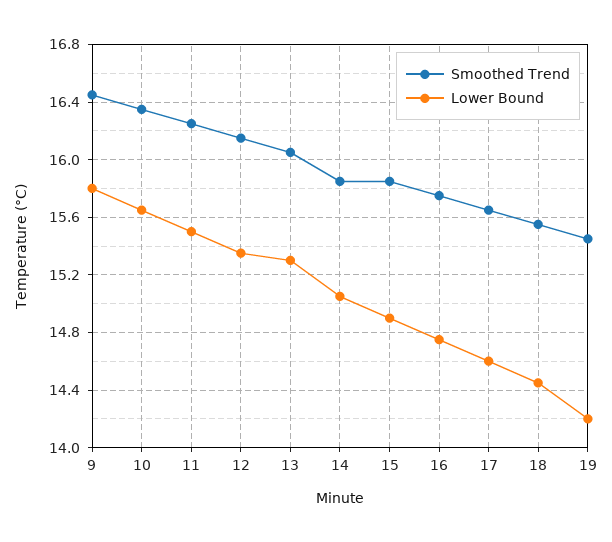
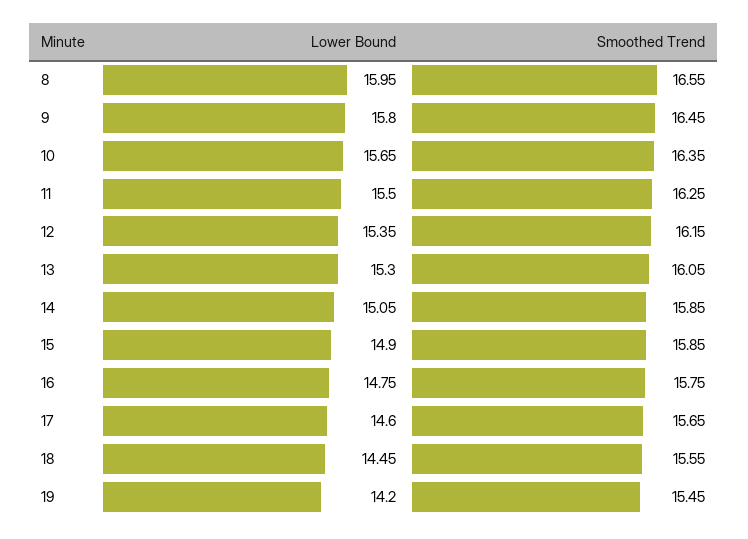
Lower Bound, 8: none -> 15.95
Smoothed Trend, 8: none -> 16.55

